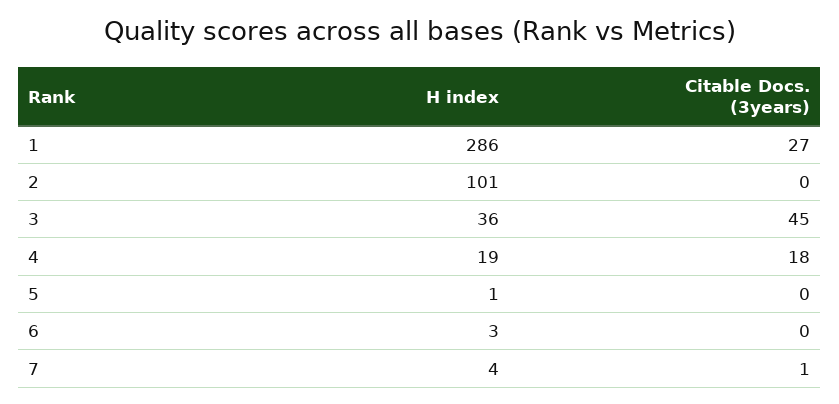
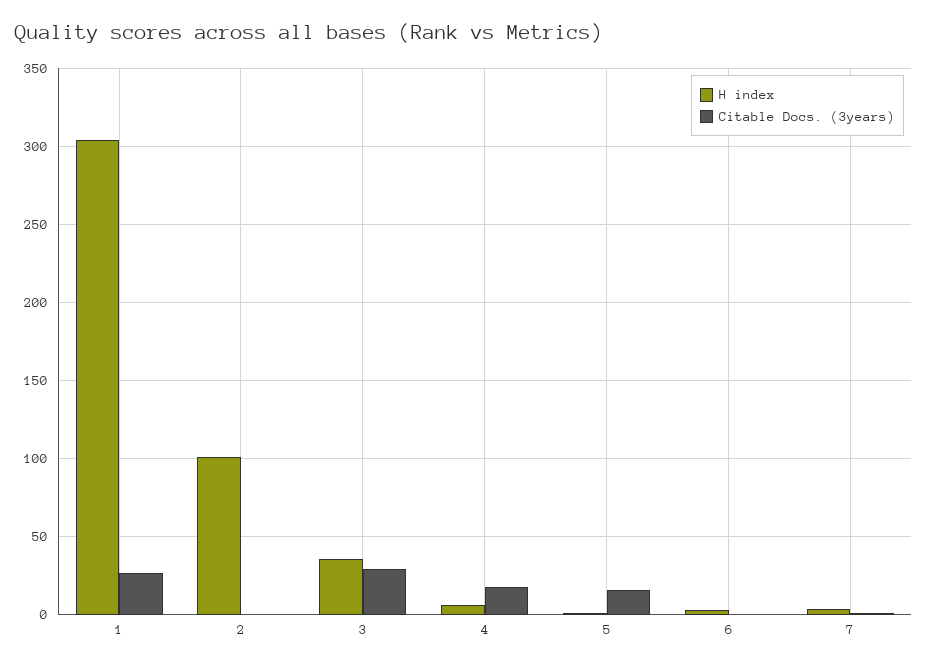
H index, 1: 286 -> 305
Citable Docs. (3years), 3: 45 -> 30
H index, 4: 19 -> 5
Citable Docs. (3years), 5: 0 -> 15

